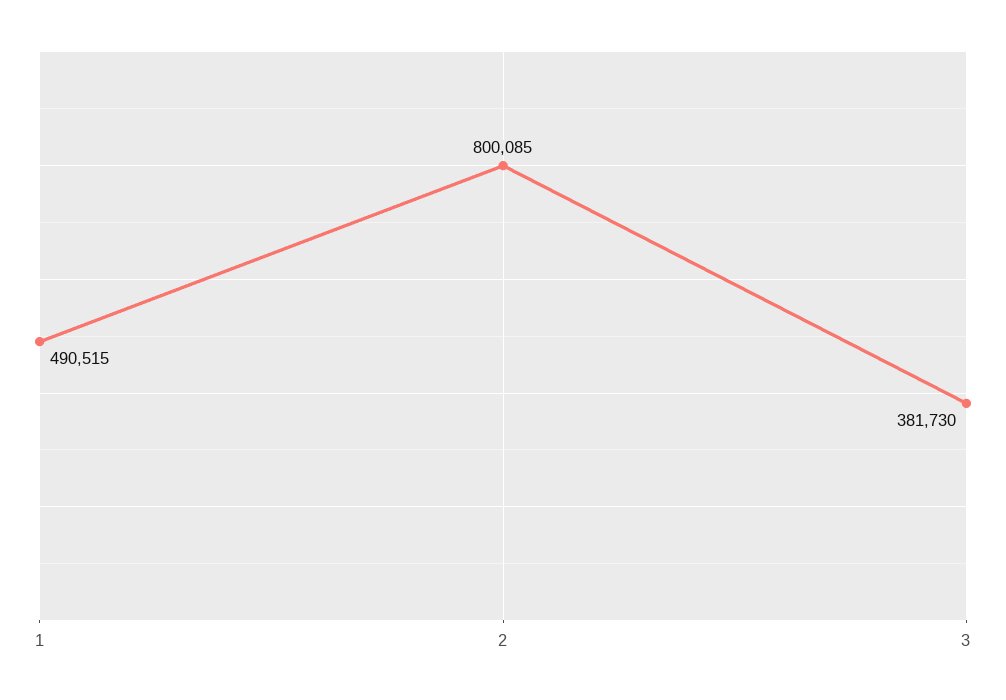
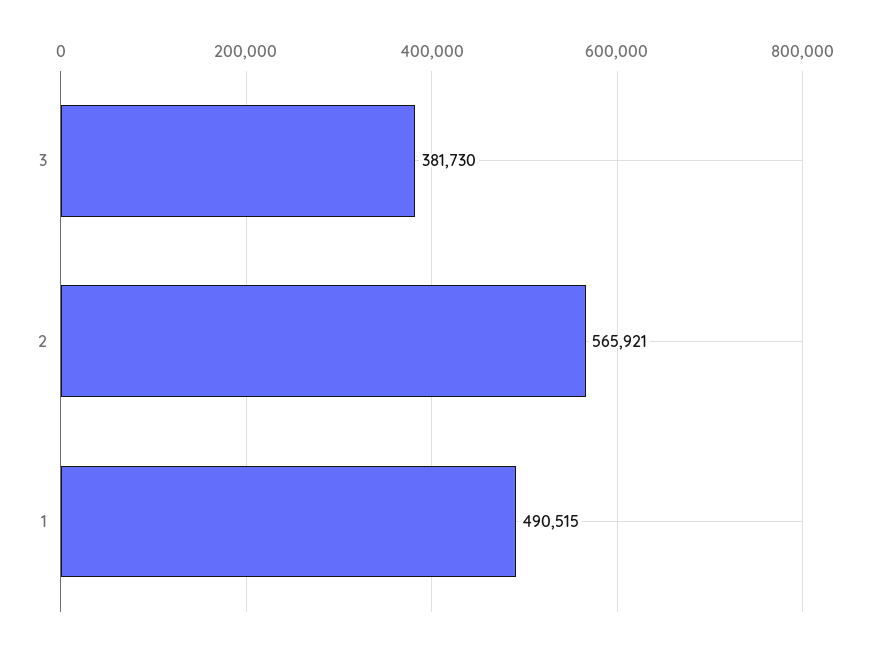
2: 800085 -> 565921

